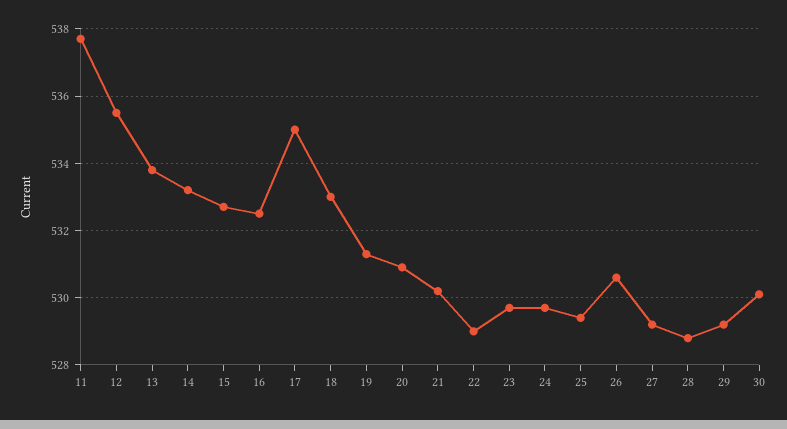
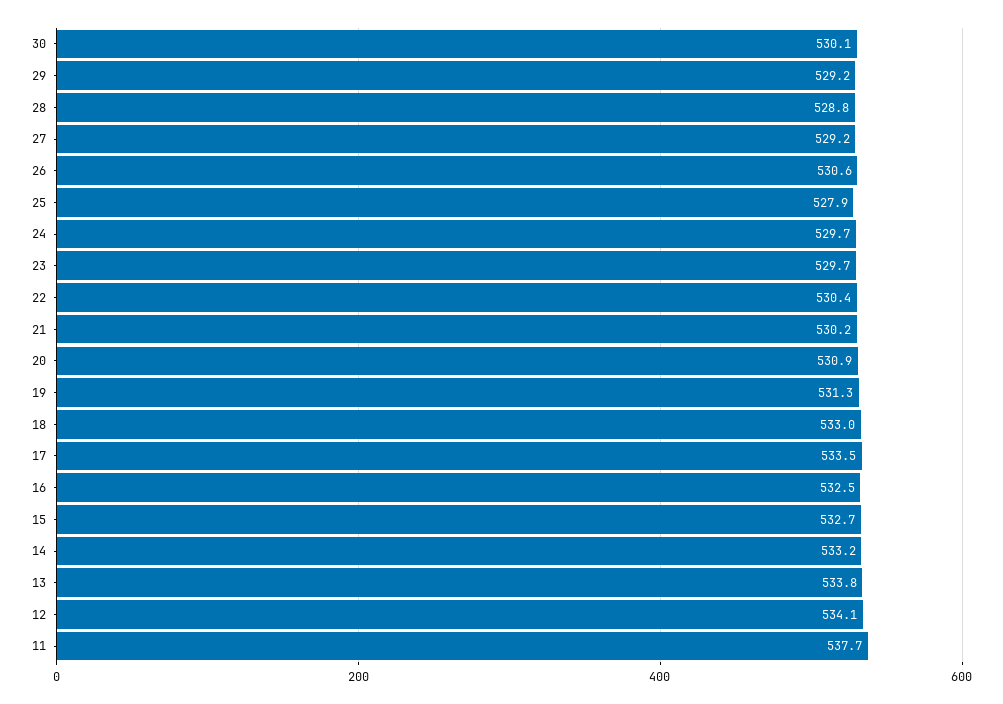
12: 535.5 -> 534.1
17: 535 -> 533.5
22: 529 -> 530.4
25: 529.5 -> 527.9

